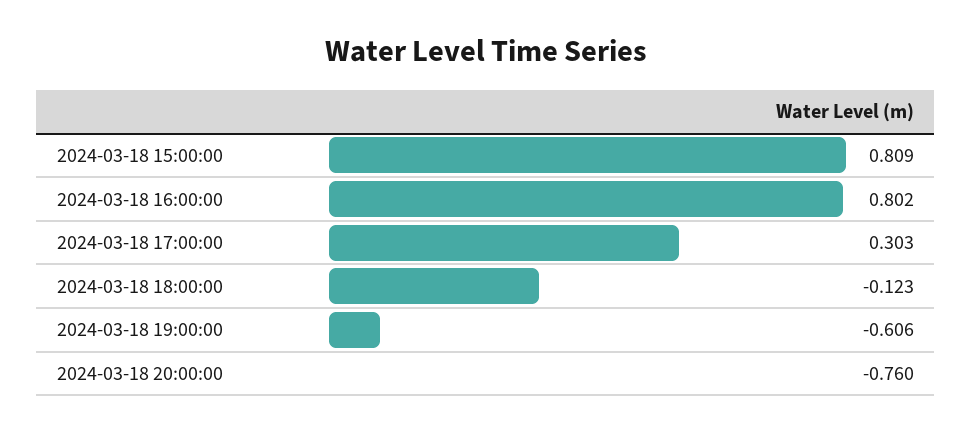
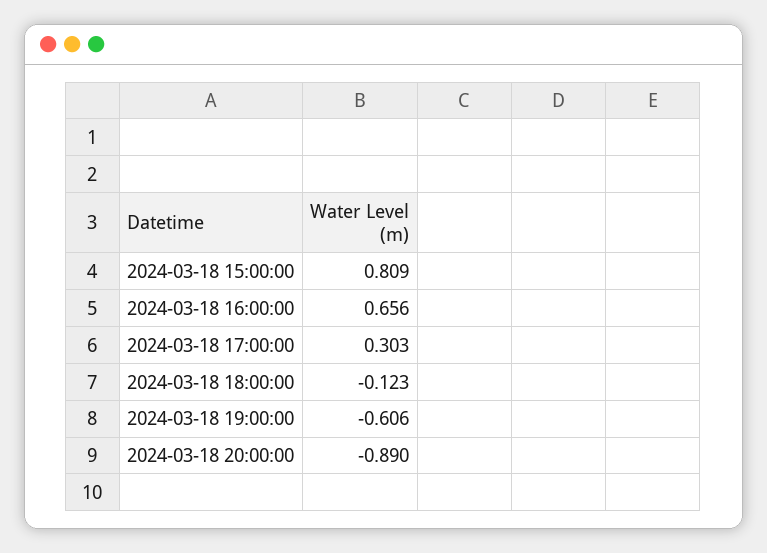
2024-03-18 16:00:00: 0.802 -> 0.656
2024-03-18 20:00:00: -0.76 -> -0.89

